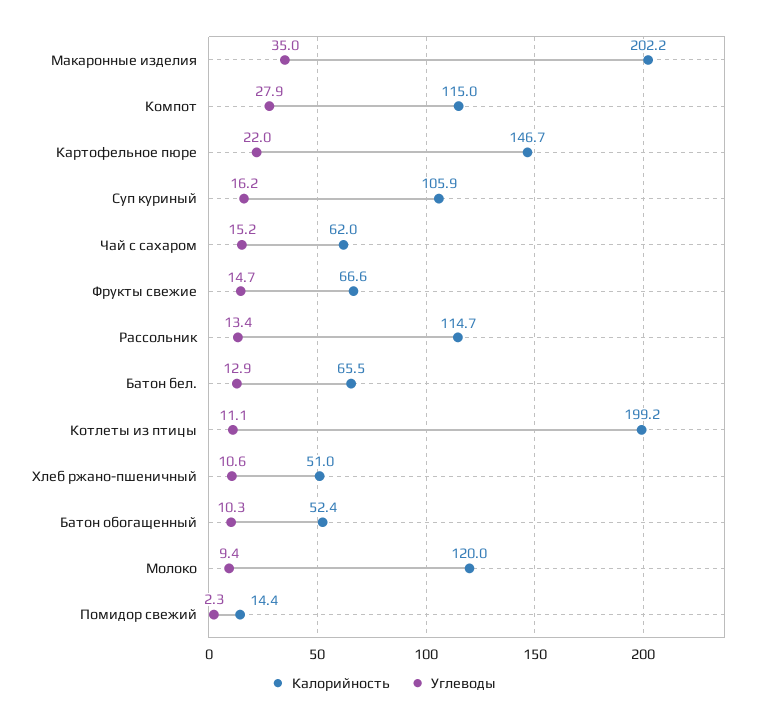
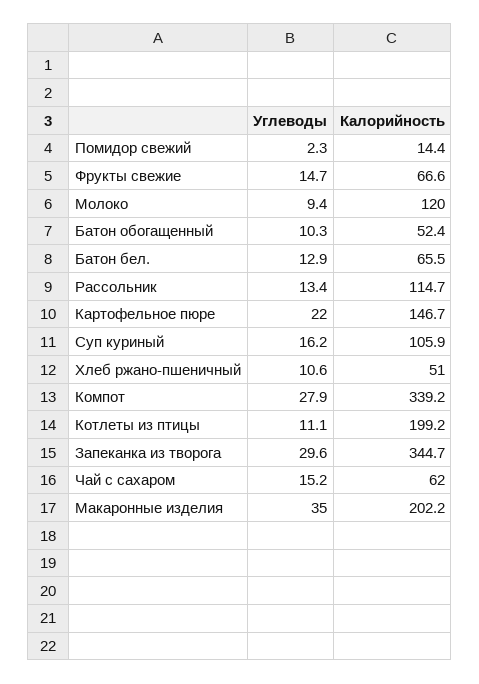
Калорийность, Компот: 115 -> 339.2
Углеводы, Запеканка из творога: none -> 29.6
Калорийность, Запеканка из творога: none -> 344.7

